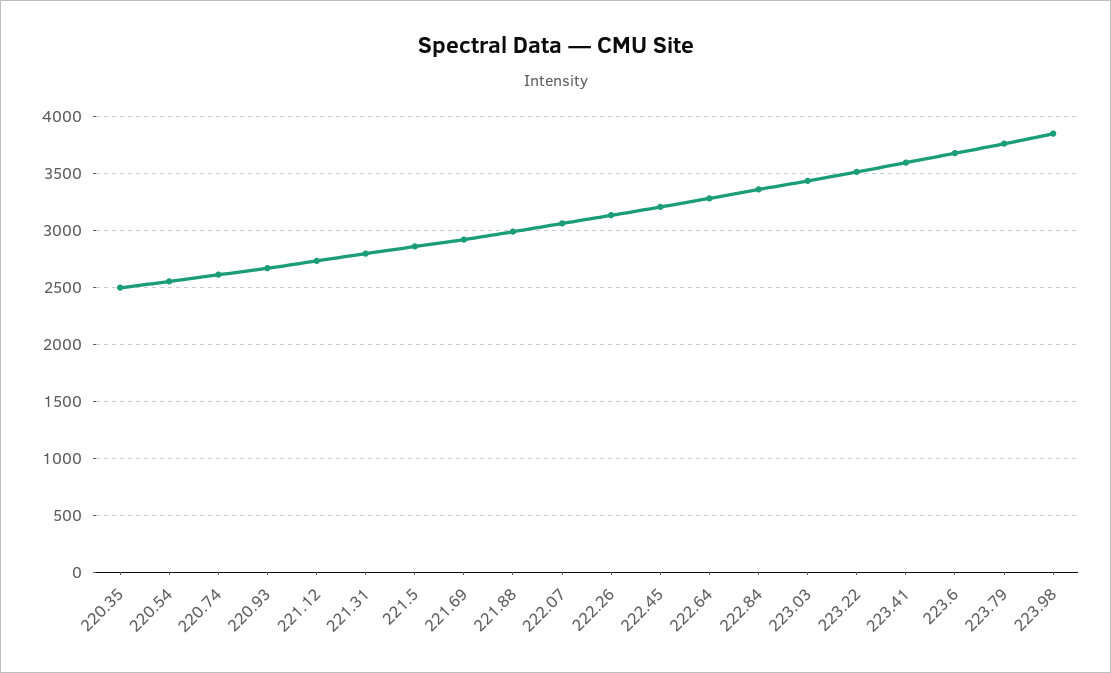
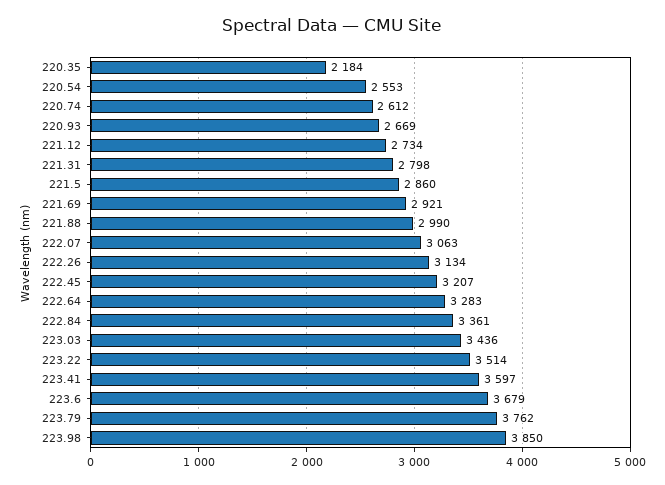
220.35: 2500 -> 2184

